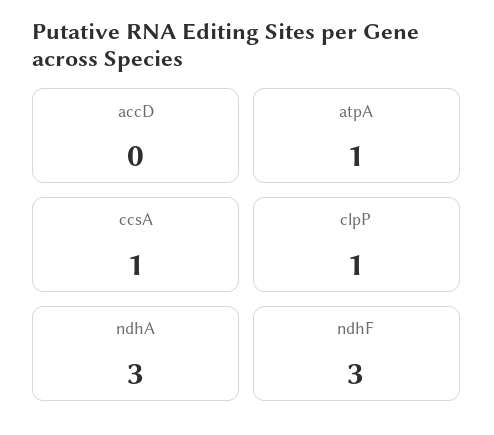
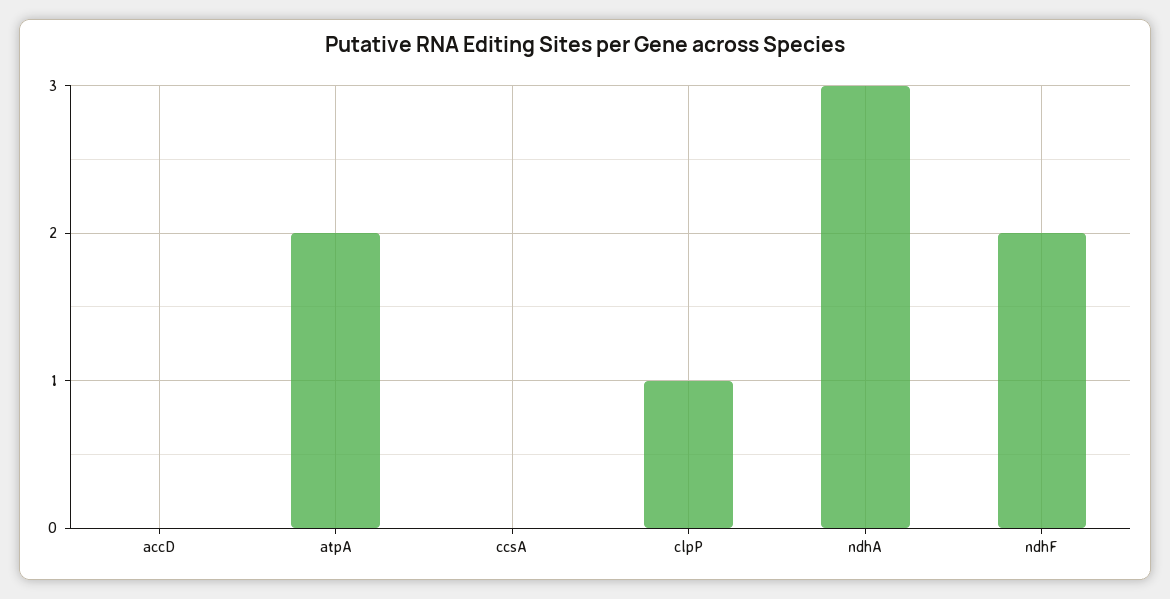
atpA: 1 -> 2
ccsA: 1 -> 0
ndhF: 3 -> 2

